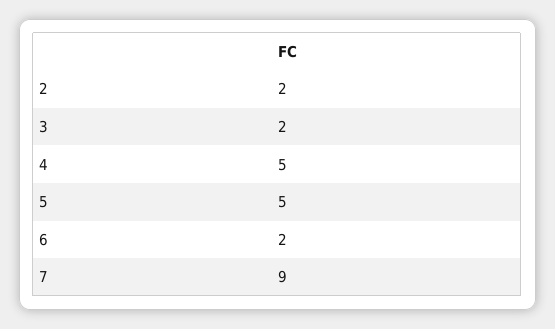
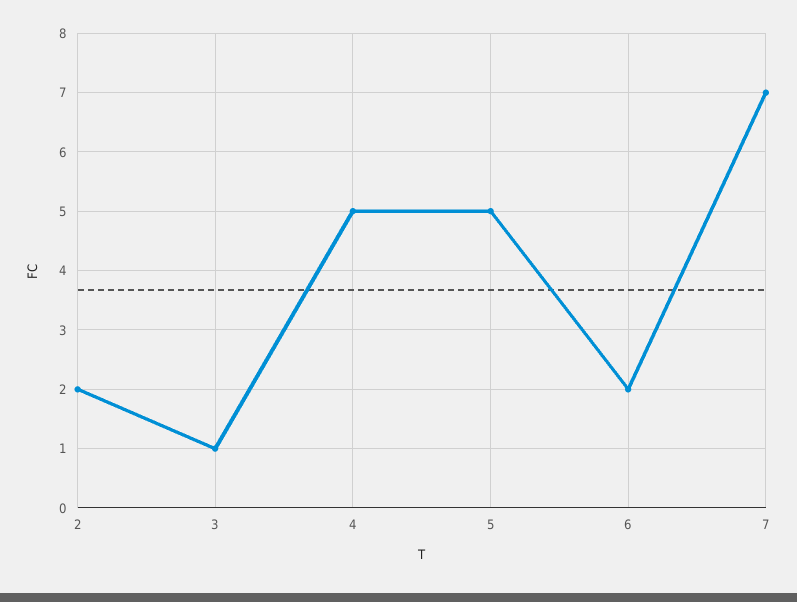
3: 2 -> 1
7: 9 -> 7

